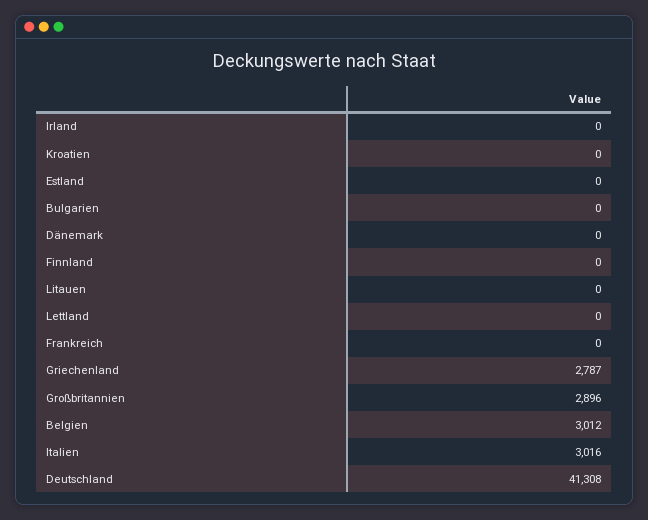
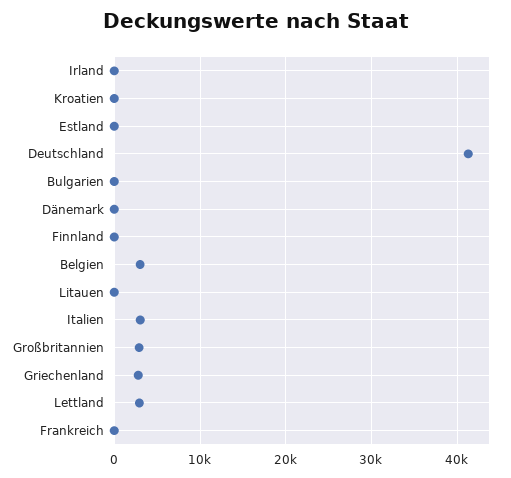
Lettland: 0 -> 3000

